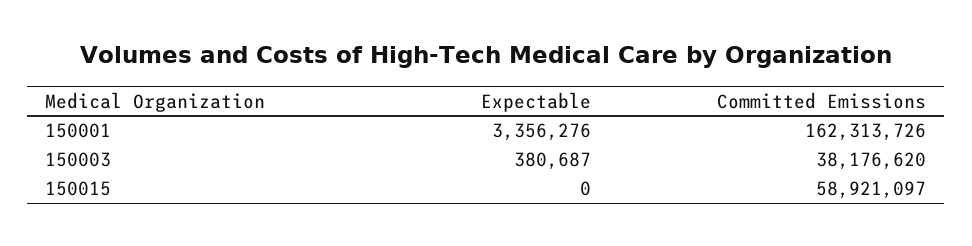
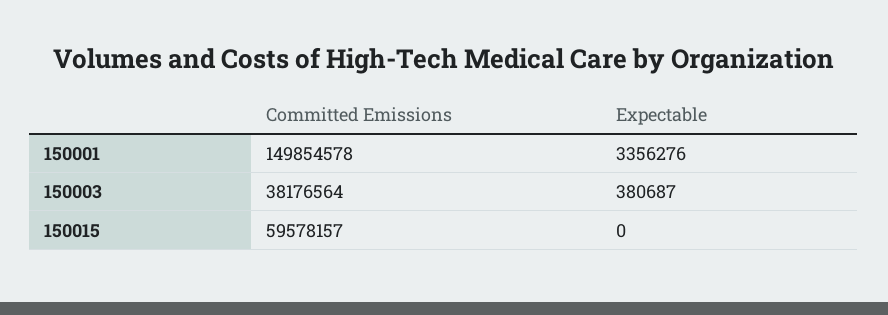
Committed Emissions, 150001: 162313726 -> 149854578
Committed Emissions, 150003: 38176620 -> 38176564
Committed Emissions, 150015: 58921097 -> 59578157

